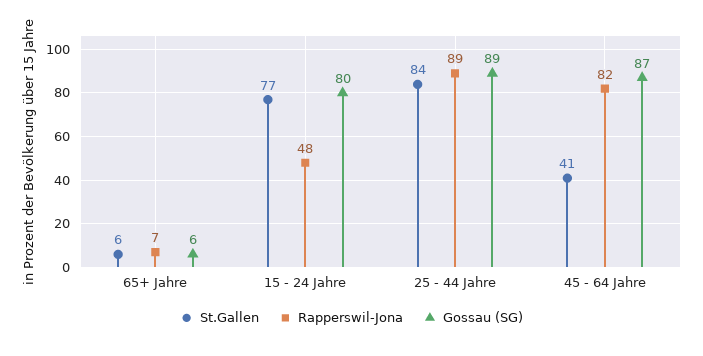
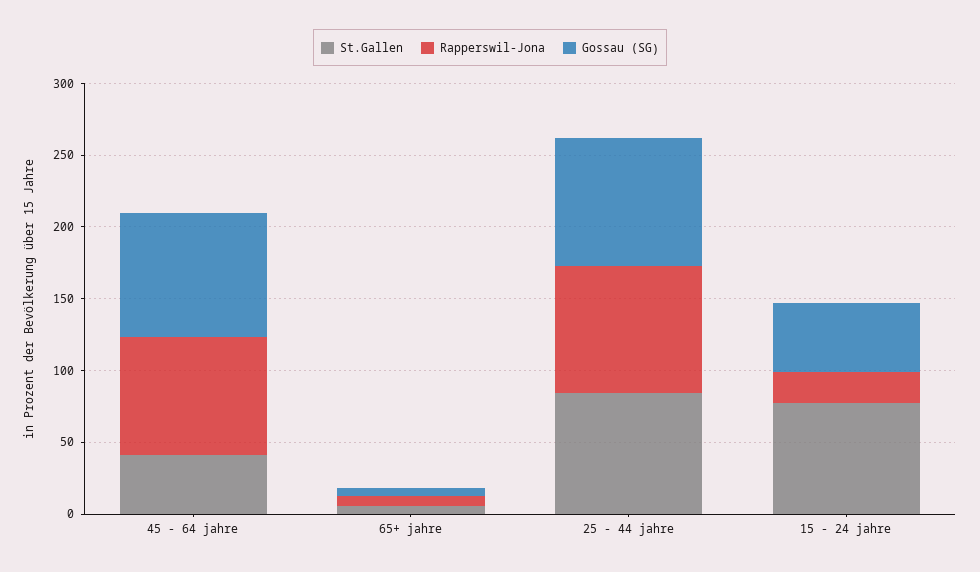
Rapperswil-Jona, 15 - 24 Jahre: 48 -> 20
Gossau (SG), 15 - 24 Jahre: 80 -> 50

